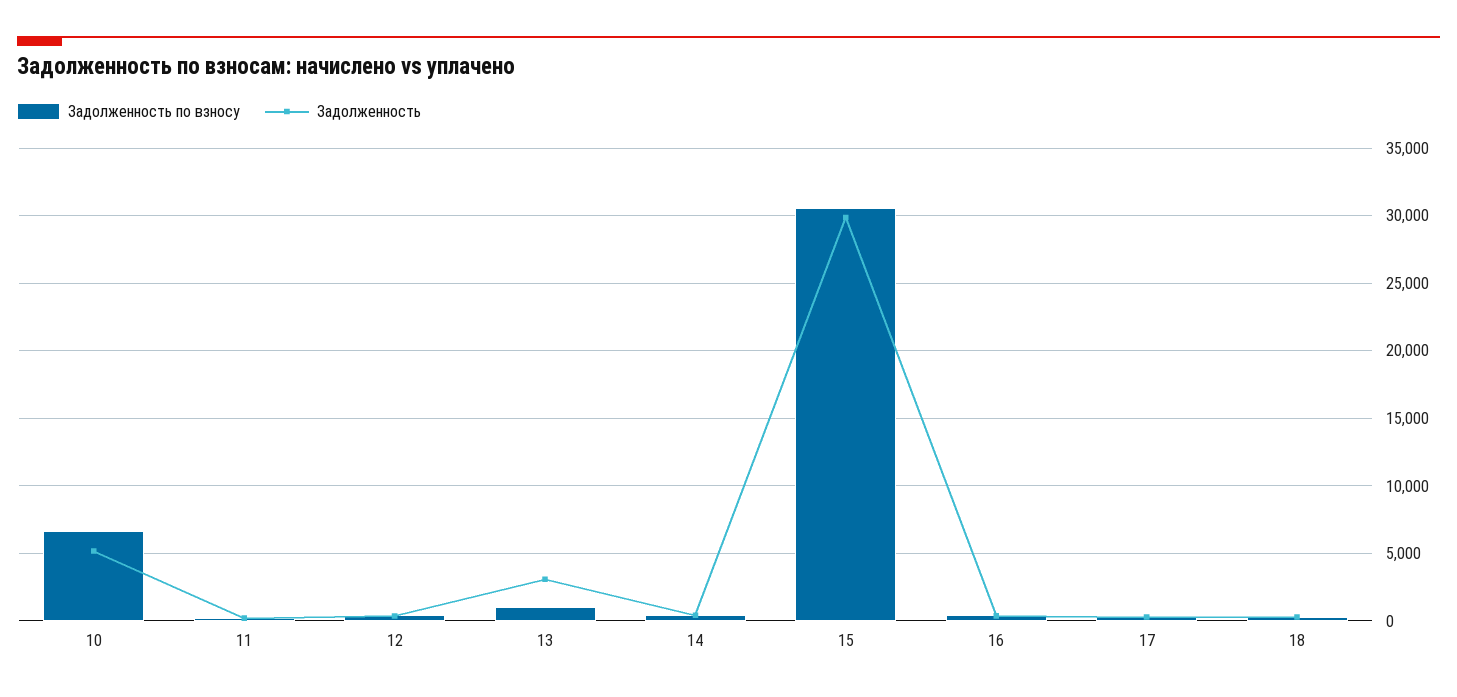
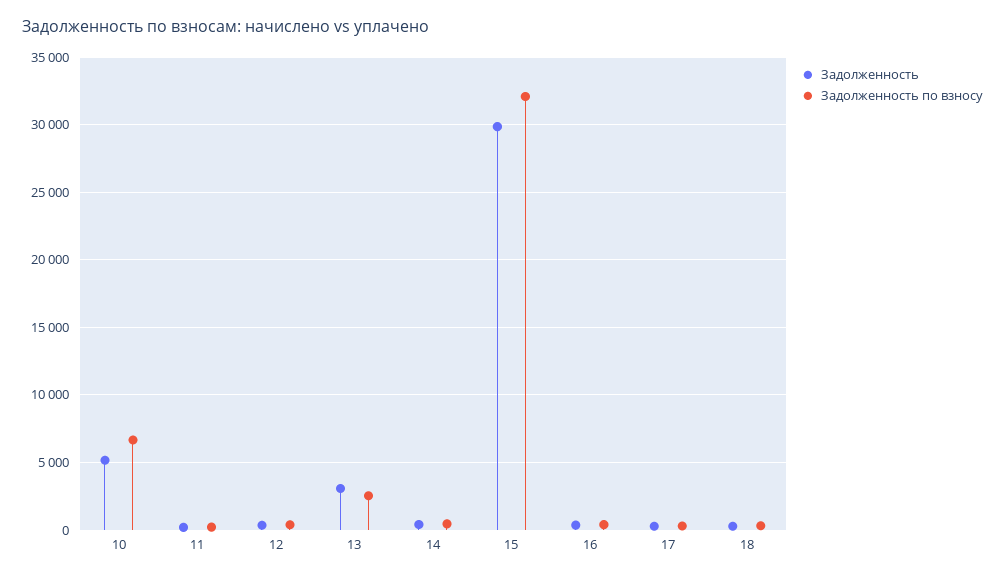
Задолженность по взносу, 13: 1000 -> 2500
Задолженность по взносу, 15: 30500 -> 32000

